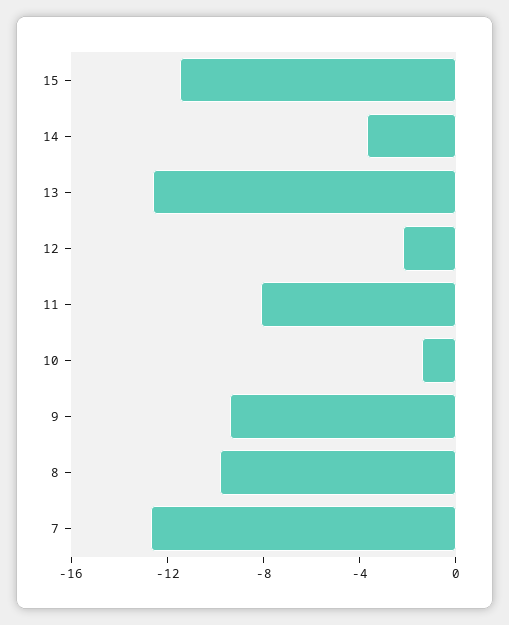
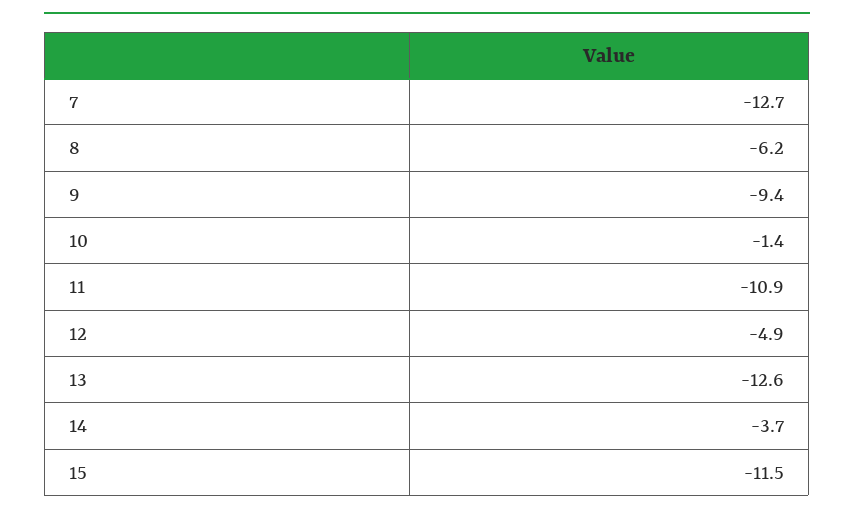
12: -2 -> -4.9
11: -8 -> -10.9
8: -10 -> -6.2

